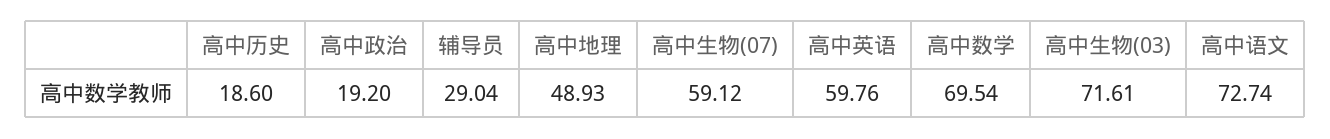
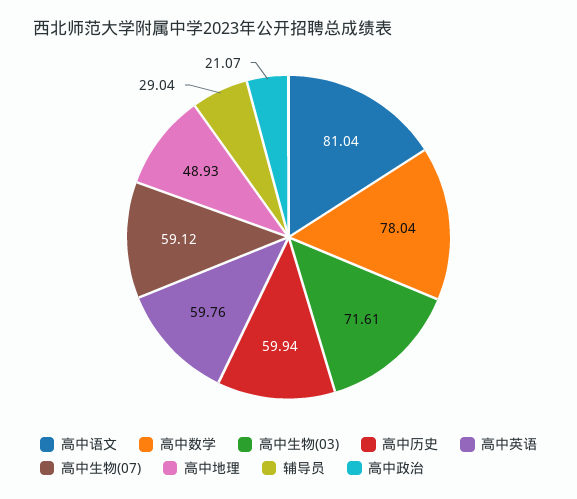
高中历史: 18.6 -> 59.94
高中政治: 19.2 -> 21.07
高中数学: 69.54 -> 78.04
高中语文: 72.74 -> 81.04

